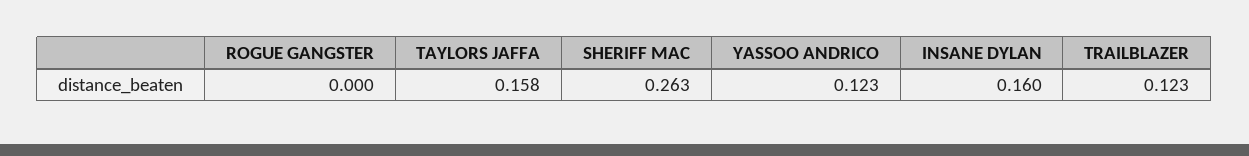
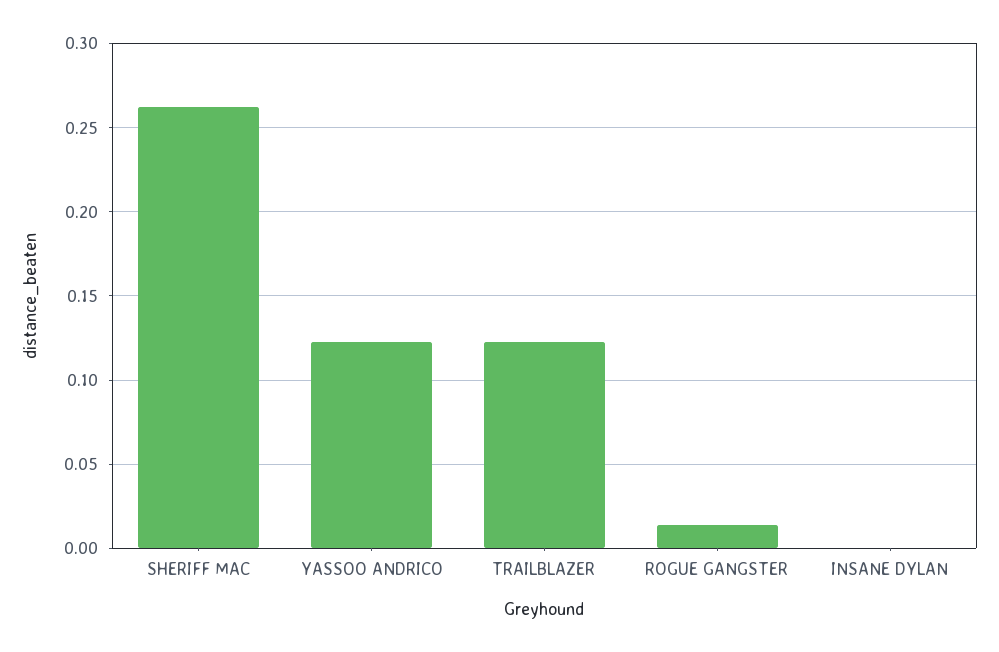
ROGUE GANGSTER: 0 -> 0.015
TAYLORS JAFFA: 0.158 -> none
INSANE DYLAN: 0.16 -> 0

